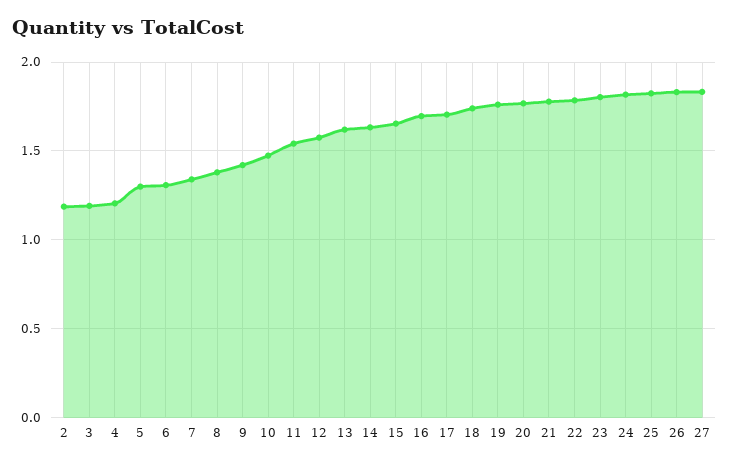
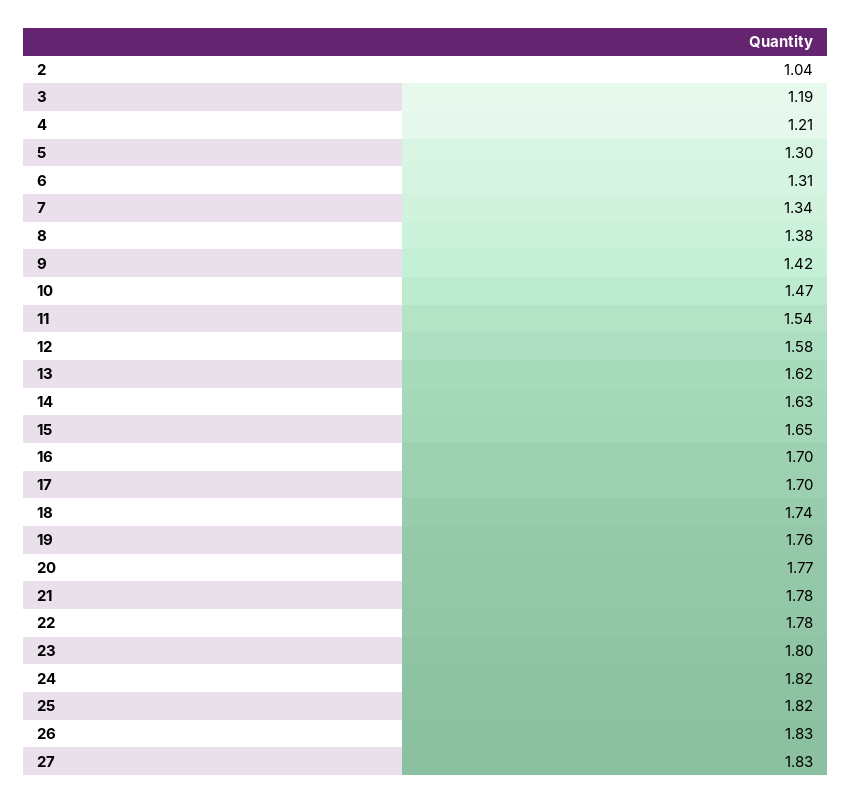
2: 1.2 -> 1.04

